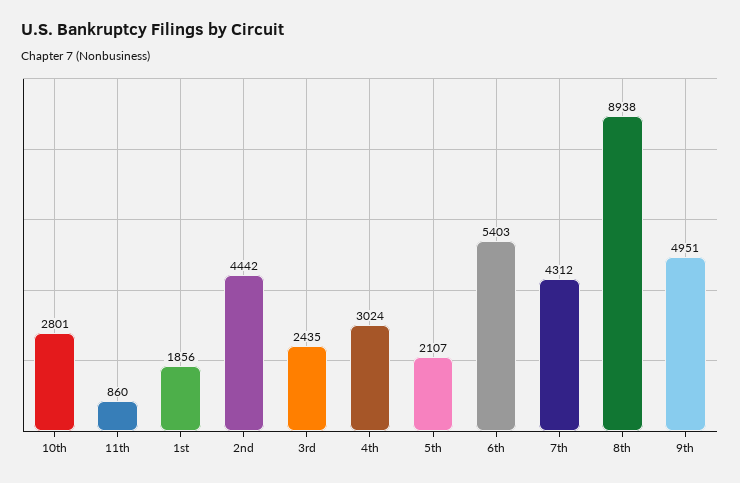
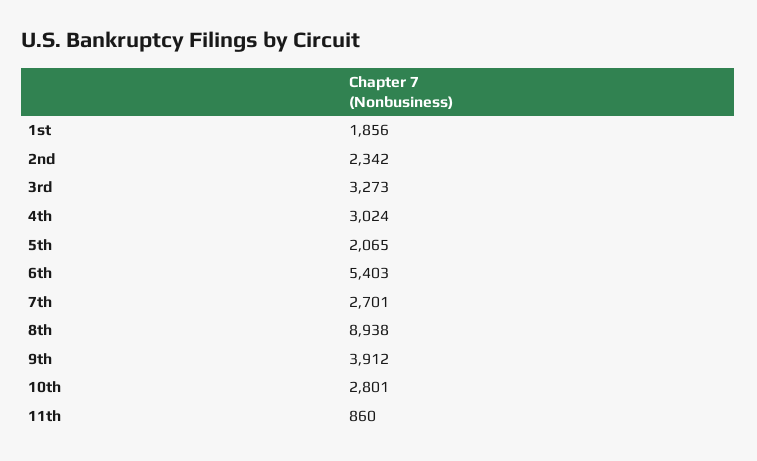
2nd: 4442 -> 2342
3rd: 2435 -> 3273
5th: 2107 -> 2065
7th: 4312 -> 2701
9th: 4951 -> 3912

